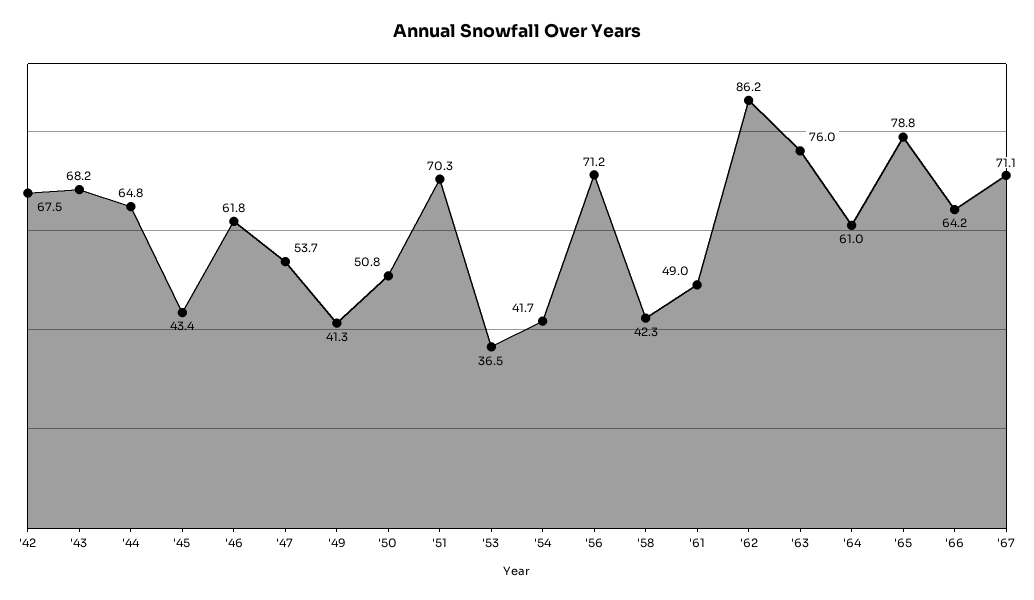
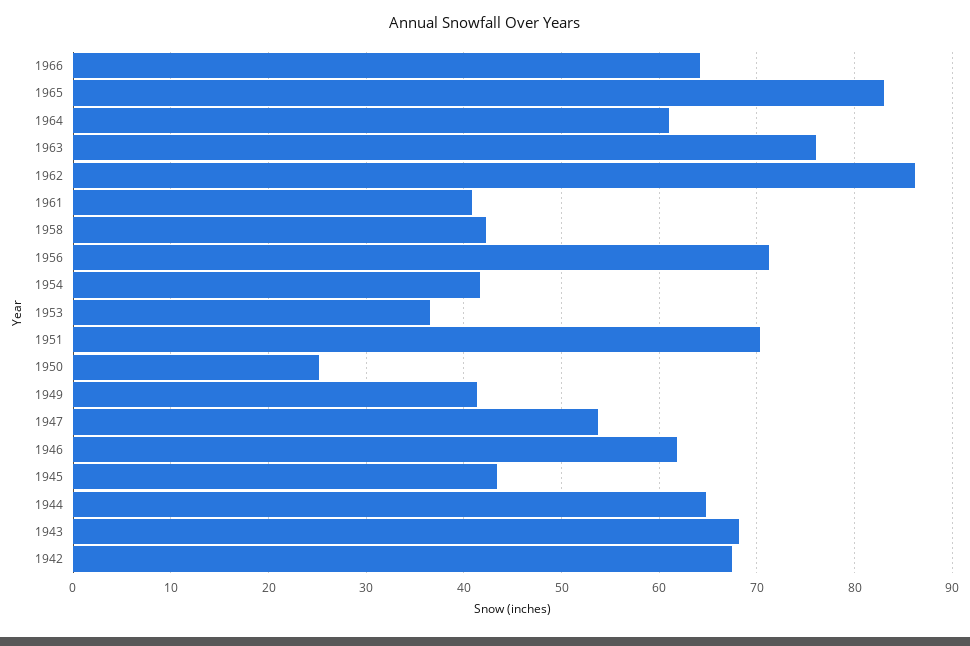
'50: 50.8 -> 25
'61: 49 -> 41
'65: 78.8 -> 83
'67: 71.1 -> none

